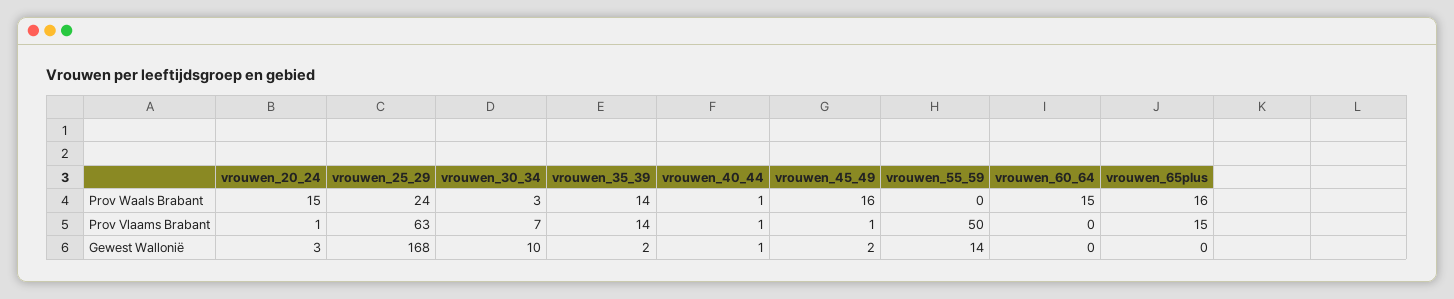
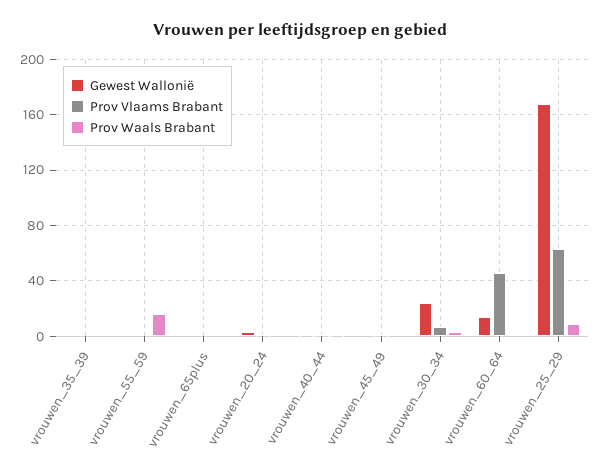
Prov Waals Brabant, vrouwen_20_24: 15 -> 0
Prov Waals Brabant, vrouwen_25_29: 24 -> 10
Prov Waals Brabant, vrouwen_35_39: 14 -> 0
Prov Waals Brabant, vrouwen_45_49: 16 -> 0
Prov Waals Brabant, vrouwen_55_59: 0 -> 15
Prov Waals Brabant, vrouwen_60_64: 15 -> 0
Prov Waals Brabant, vrouwen_65plus: 16 -> 0
Prov Vlaams Brabant, vrouwen_35_39: 14 -> 0
Prov Vlaams Brabant, vrouwen_55_59: 50 -> 0
Prov Vlaams Brabant, vrouwen_60_64: 0 -> 45
Prov Vlaams Brabant, vrouwen_65plus: 15 -> 0
Gewest Wallonië, vrouwen_30_34: 10 -> 25
Gewest Wallonië, vrouwen_55_59: 14 -> 0
Gewest Wallonië, vrouwen_60_64: 0 -> 15

